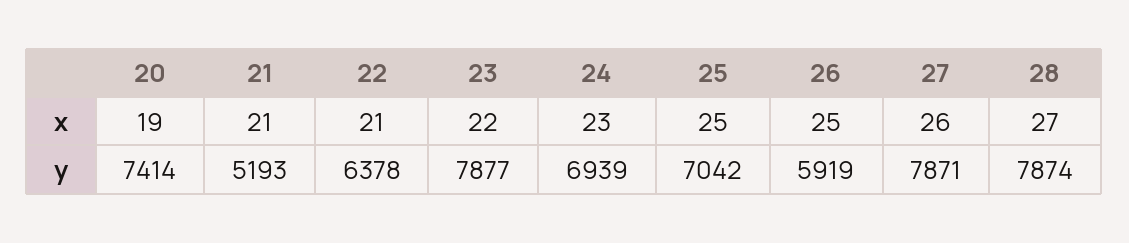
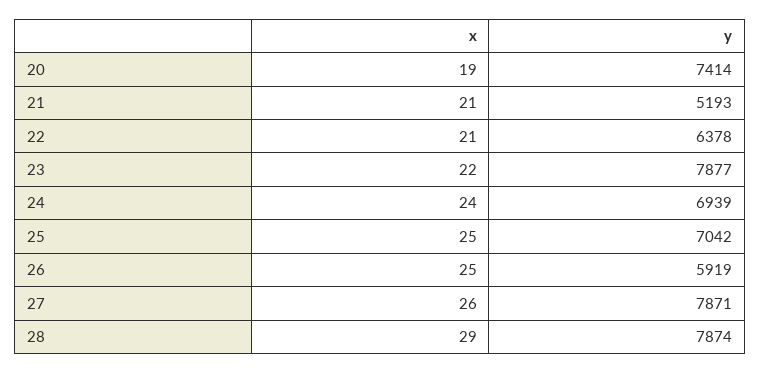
24, x: 23 -> 24
28, x: 27 -> 29

